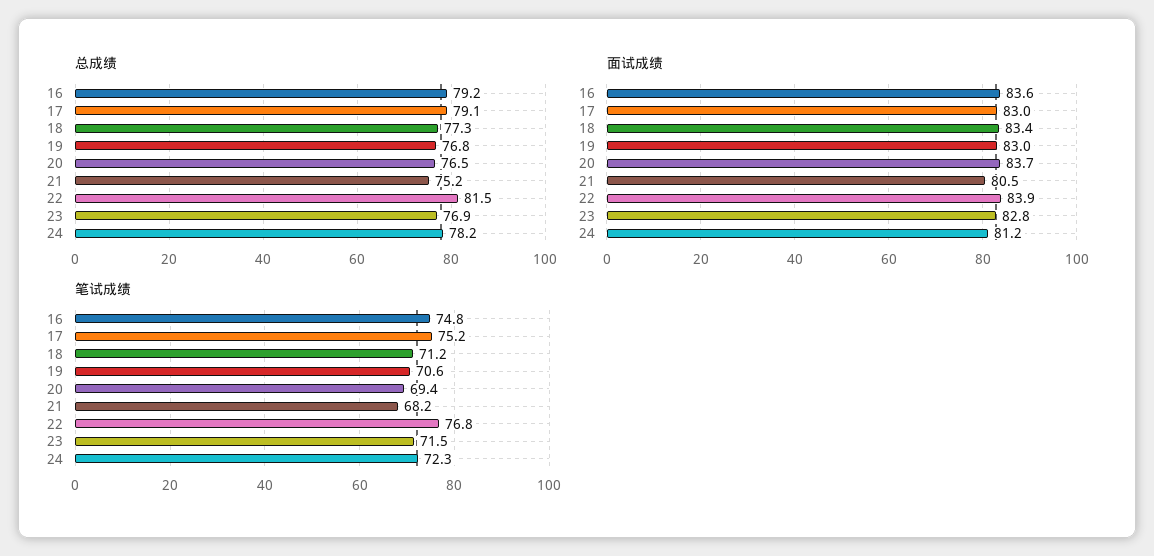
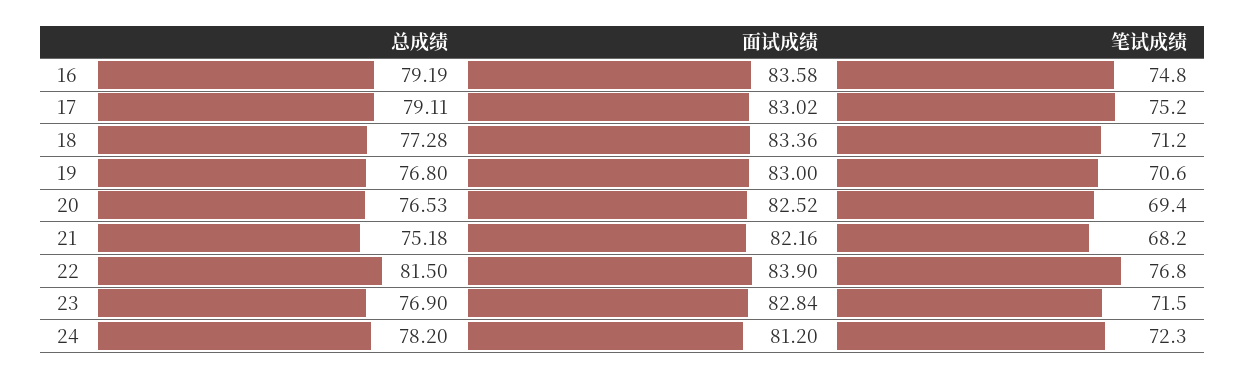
面试成绩, 20: 83.7 -> 82.52
面试成绩, 21: 80.5 -> 82.16

